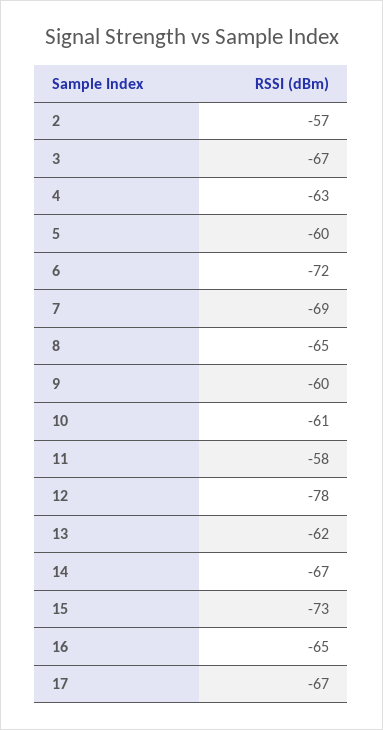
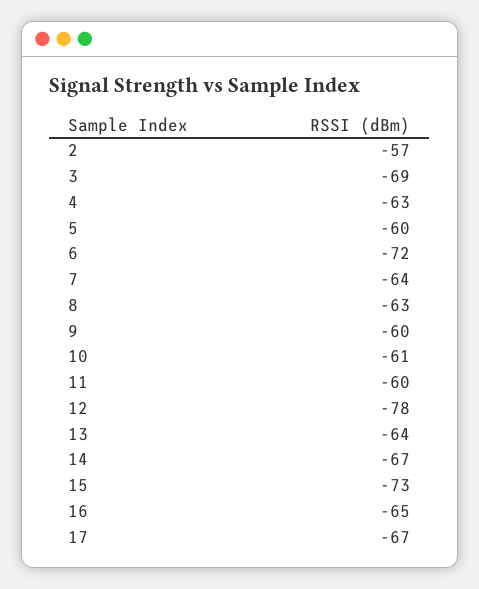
3: -67 -> -69
7: -69 -> -64
8: -65 -> -63
11: -58 -> -60
13: -62 -> -64

